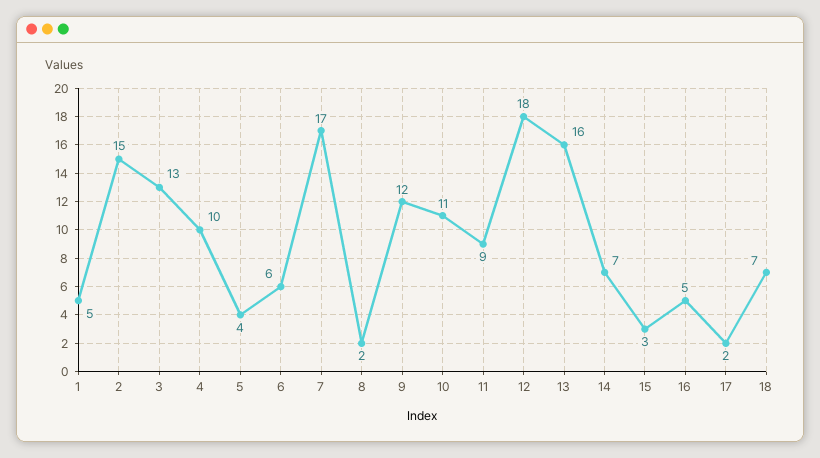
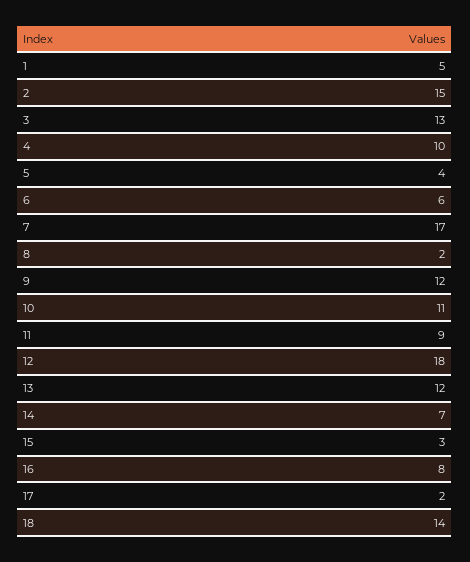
13: 16 -> 12
16: 5 -> 8
18: 7 -> 14

